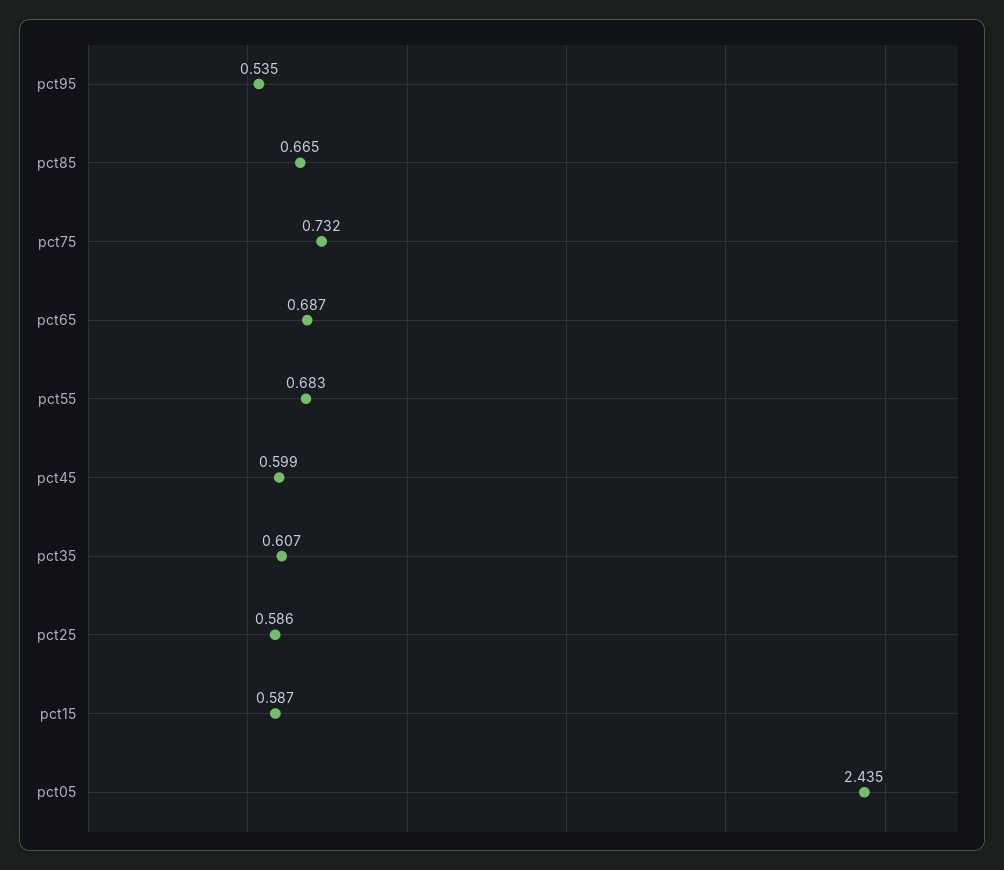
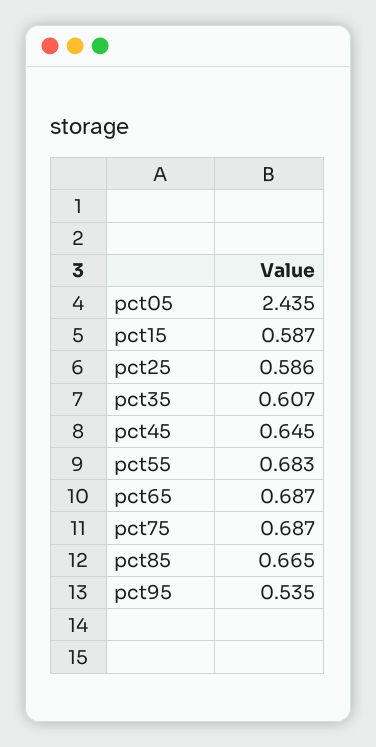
pct75: 0.732 -> 0.687
pct45: 0.599 -> 0.645

